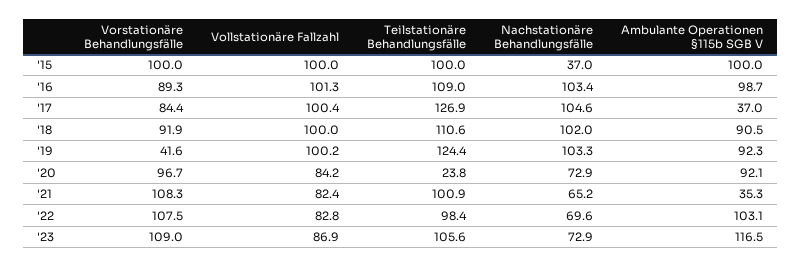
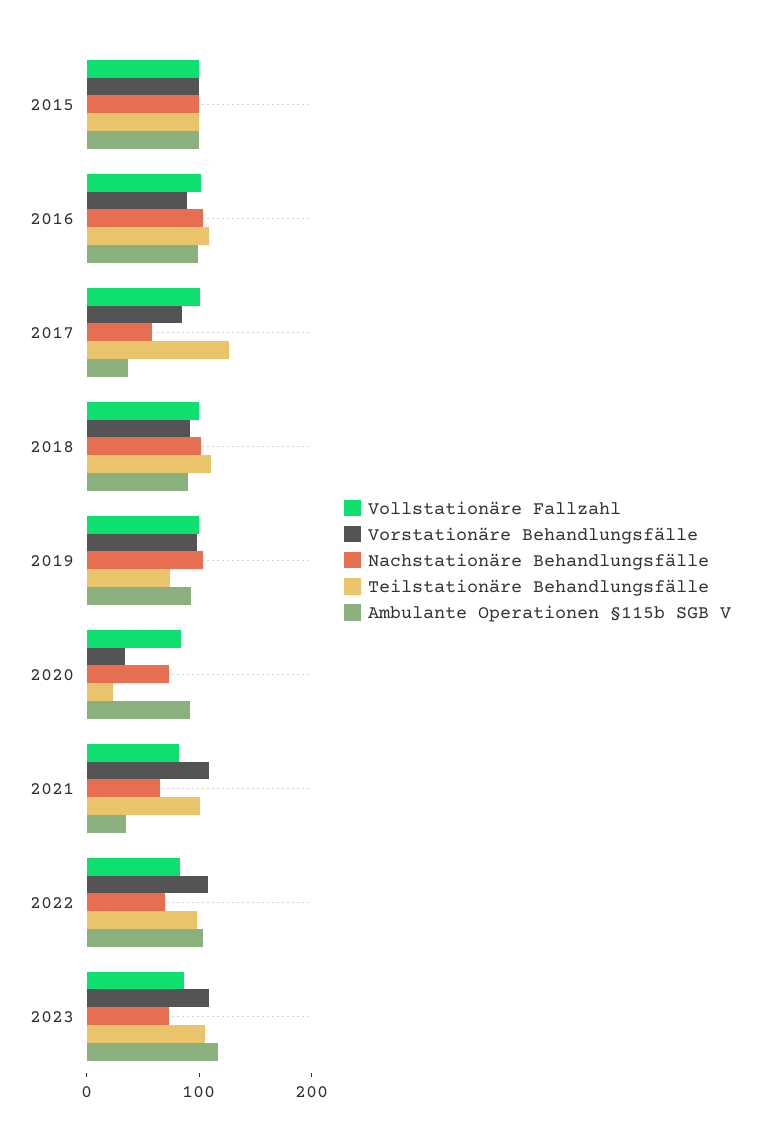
Nachstationäre Behandlungsfälle, '15: 37 -> 100
Nachstationäre Behandlungsfälle, '17: 104.6 -> 60
Vorstationäre Behandlungsfälle, '19: 41.6 -> 100
Teilstationäre Behandlungsfälle, '19: 124.4 -> 80
Vorstationäre Behandlungsfälle, '20: 96.7 -> 40

